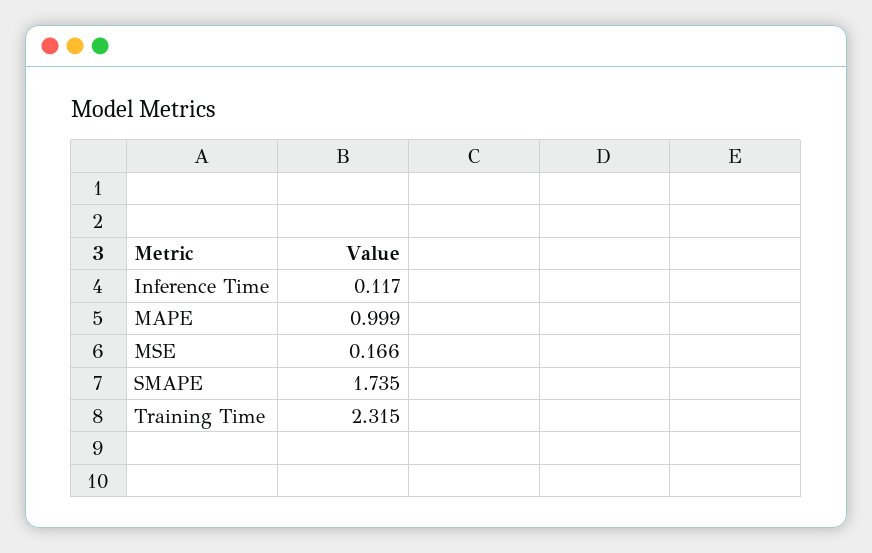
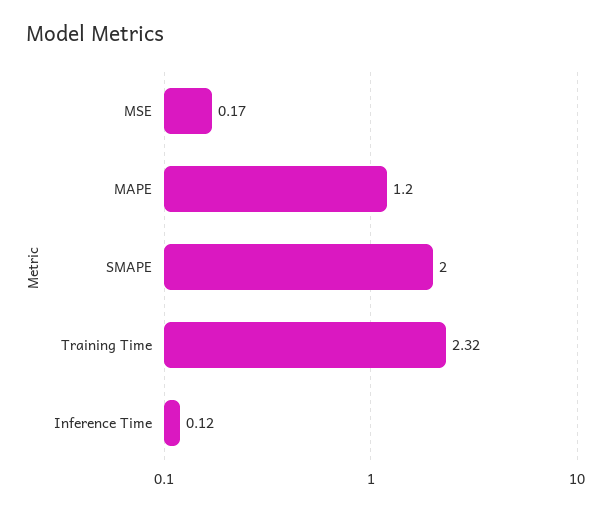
MAPE: 0.999 -> 1.2
SMAPE: 1.735 -> 2

